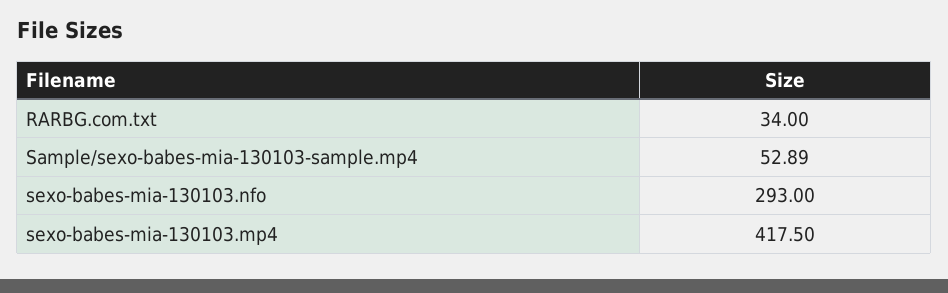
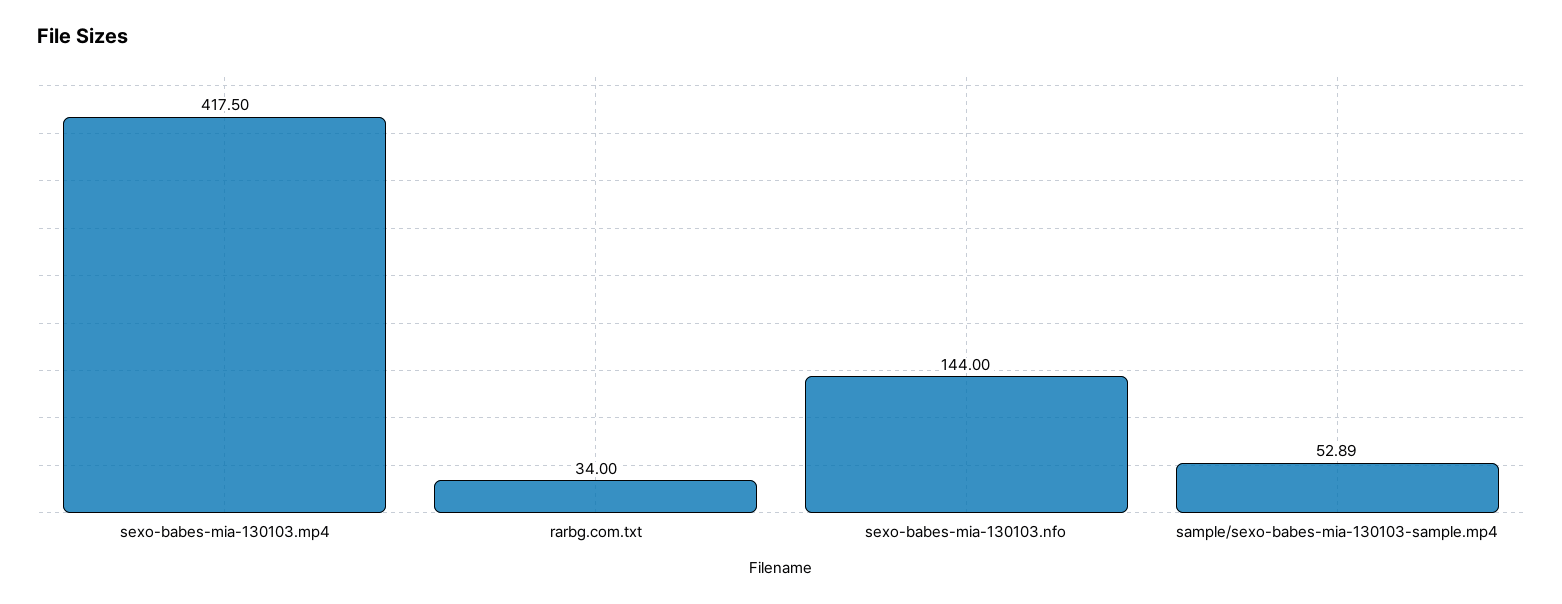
sexo-babes-mia-130103.nfo: 293 -> 144

